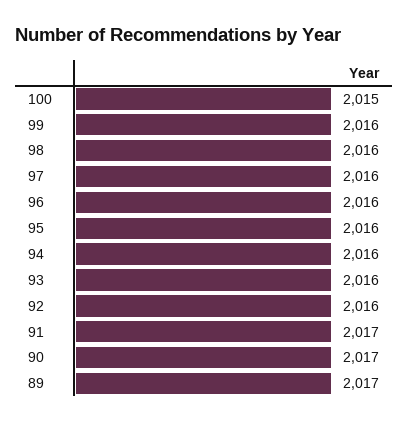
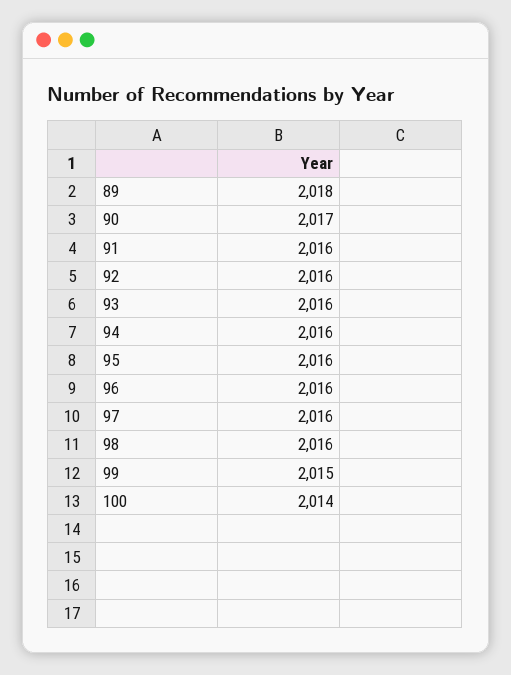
100: 2015 -> 2014
99: 2016 -> 2015
91: 2017 -> 2016
89: 2017 -> 2018

